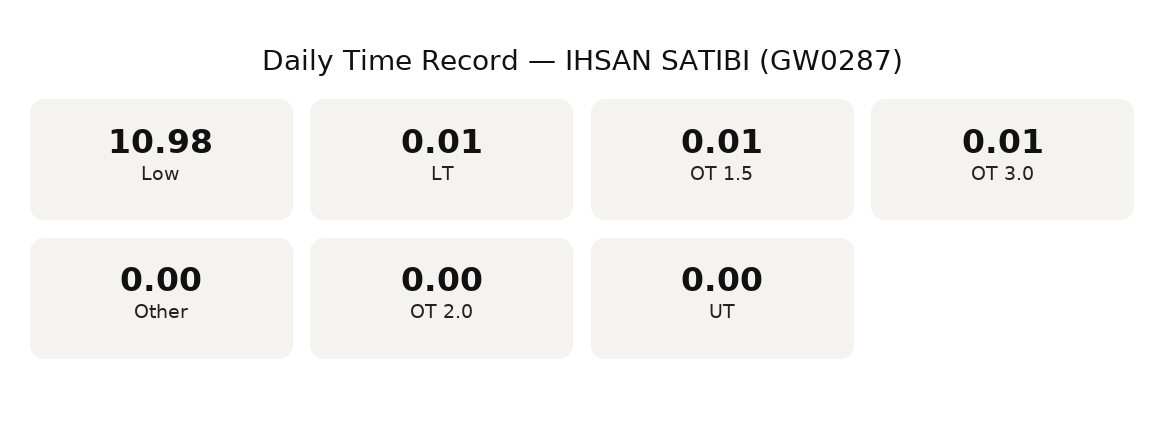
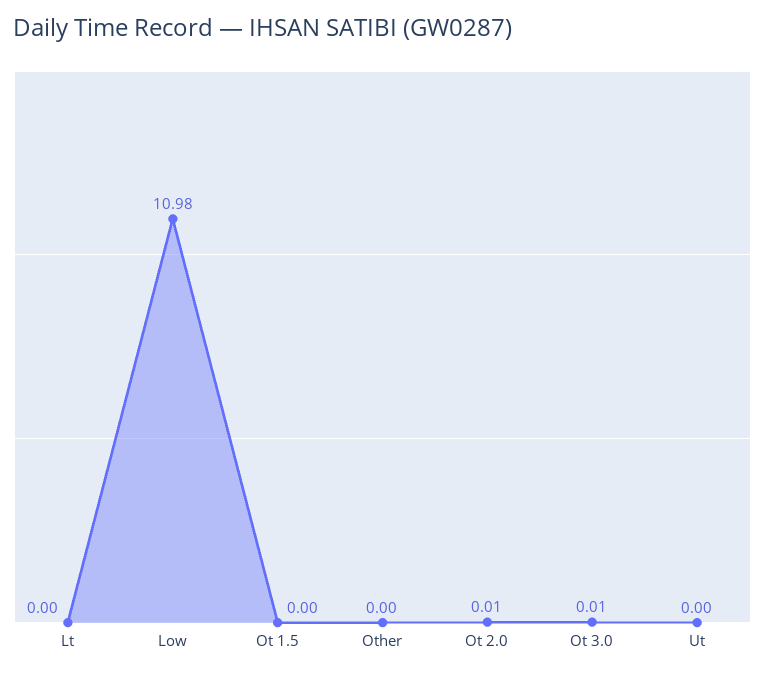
LT: 0.01 -> 0
OT 1.5: 0.01 -> 0
OT 2.0: 0 -> 0.01

